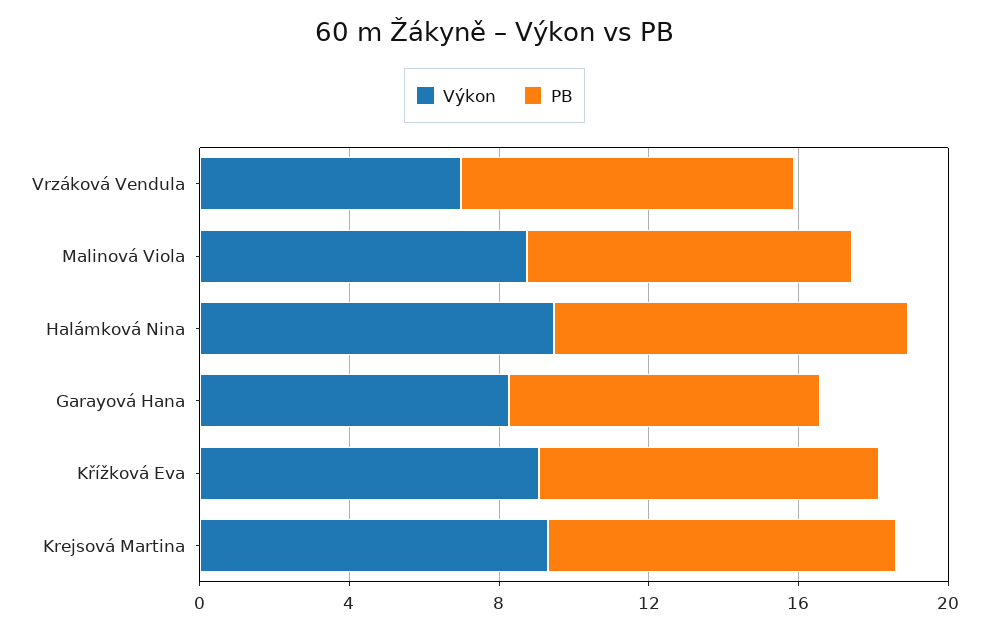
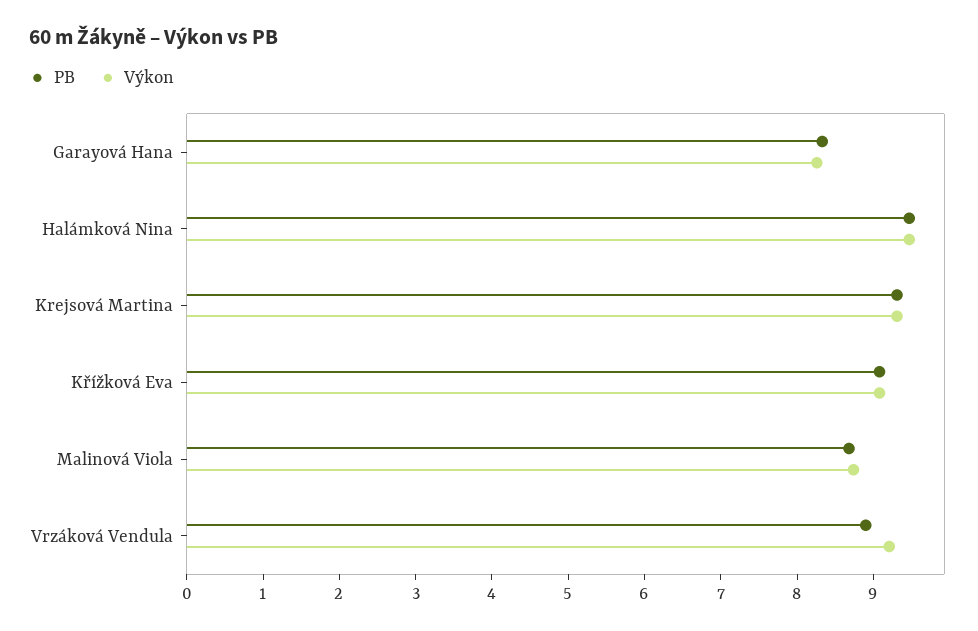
Výkon, Vrzáková Vendula: 7 -> 9.2

